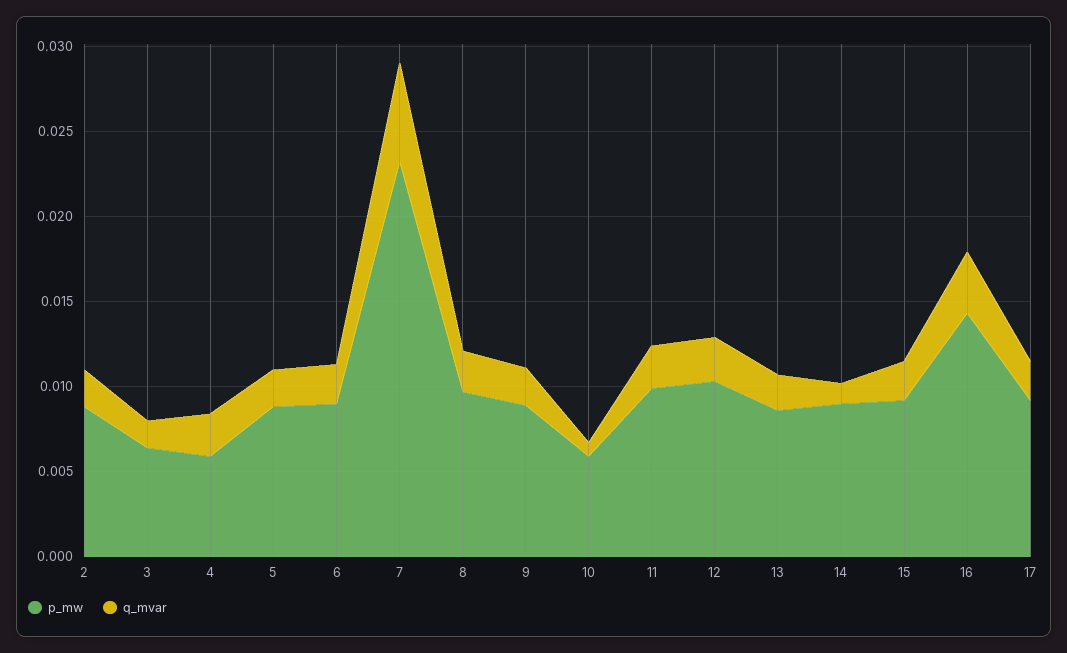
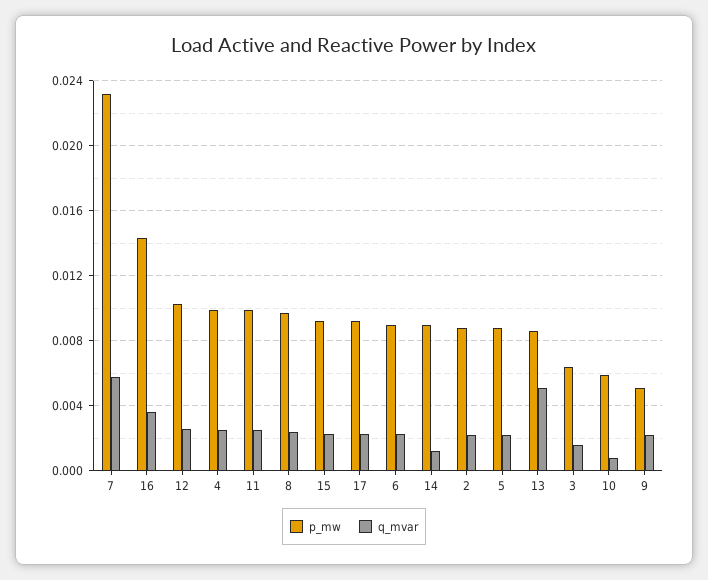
p_mw, 4: 0.006 -> 0.01
p_mw, 9: 0.009 -> 0.005
q_mvar, 13: 0.002 -> 0.005

